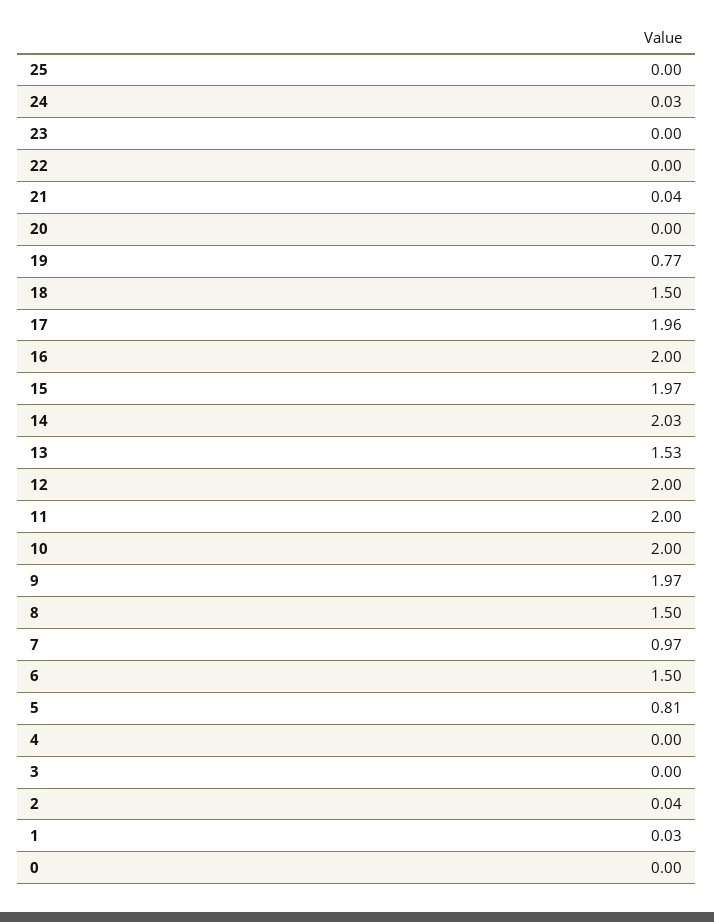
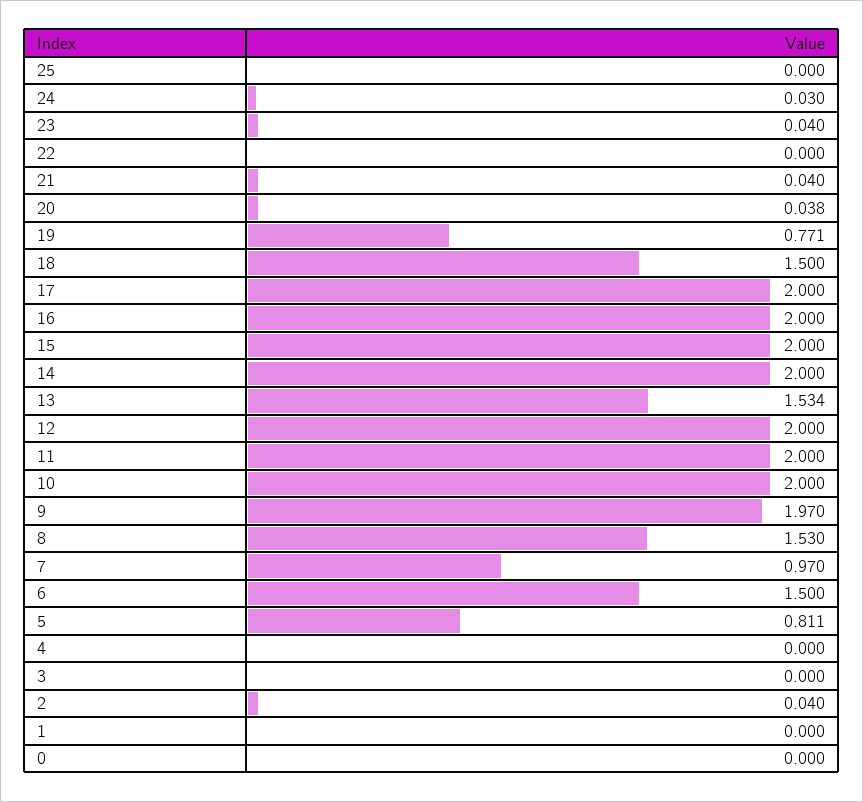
23: 0 -> 0.04
20: 0 -> 0.038
17: 1.96 -> 2
15: 1.97 -> 2
14: 2.03 -> 2
8: 1.5 -> 1.53
1: 0.03 -> 0

